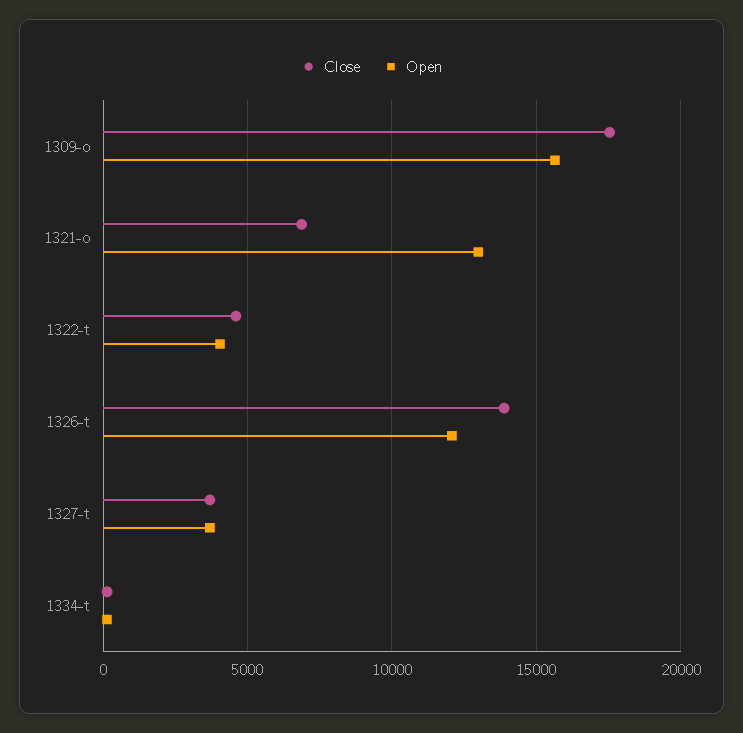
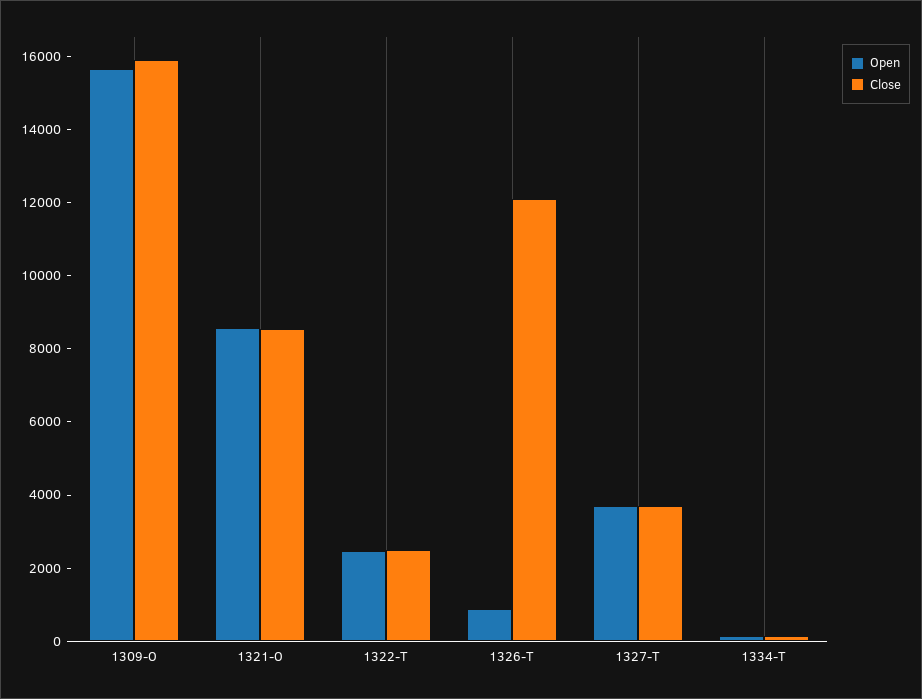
Close, 1309-o: 17500 -> 16000
Close, 1321-o: 7000 -> 8500
Open, 1321-o: 13000 -> 8500
Close, 1322-t: 4500 -> 2500
Open, 1322-t: 4000 -> 2500
Close, 1326-t: 14000 -> 12000
Open, 1326-t: 12000 -> 1000

